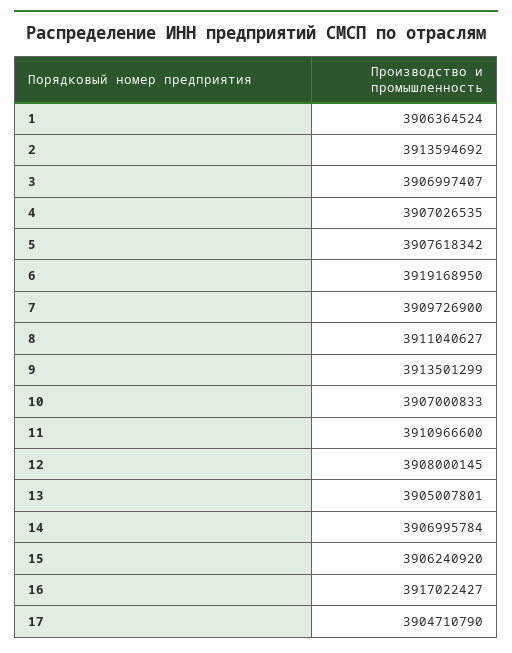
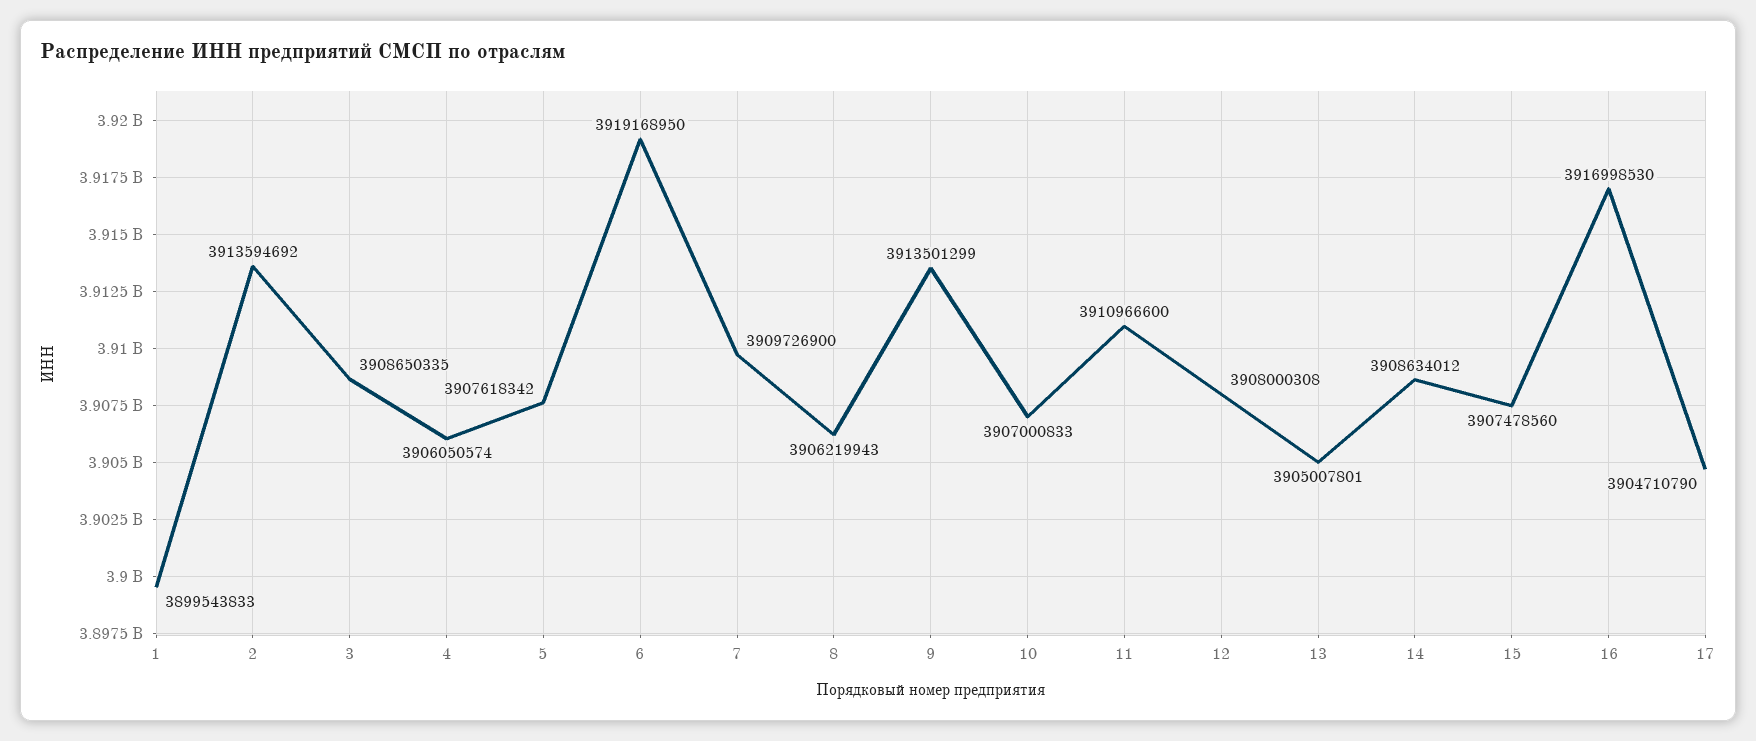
1: 3906364524 -> 3899543833
3: 3906997407 -> 3908650335
4: 3907026535 -> 3906050574
8: 3911040627 -> 3906219943
12: 3908000145 -> 3908000308
14: 3906995784 -> 3908634012
15: 3906240920 -> 3907478560
16: 3917022427 -> 3916998530

